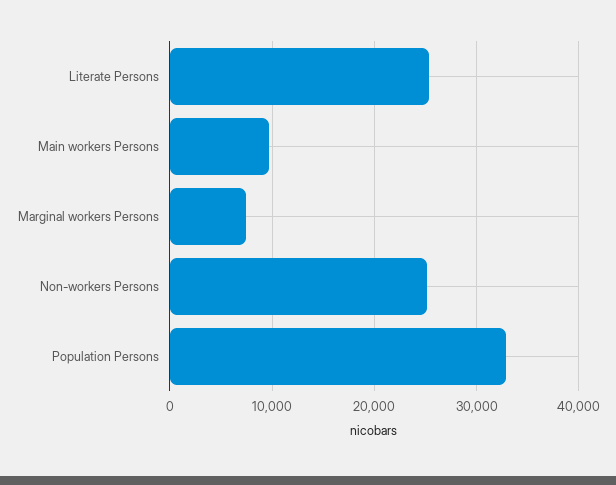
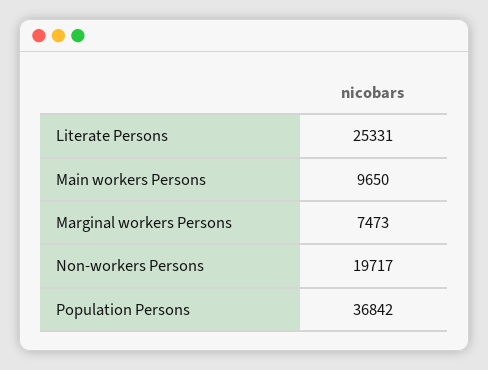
Non-workers Persons: 25000 -> 19717
Population Persons: 33000 -> 36842

